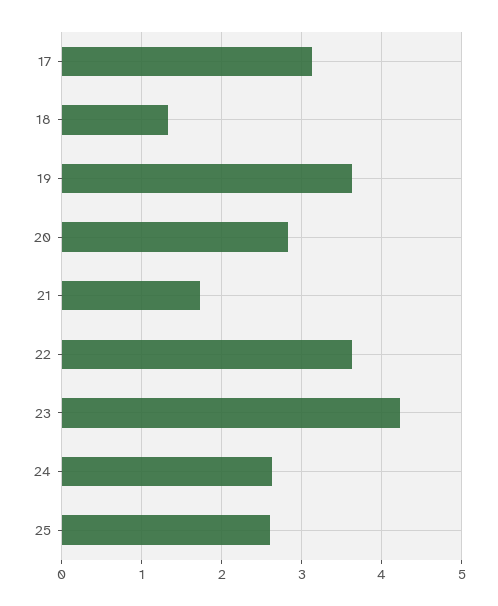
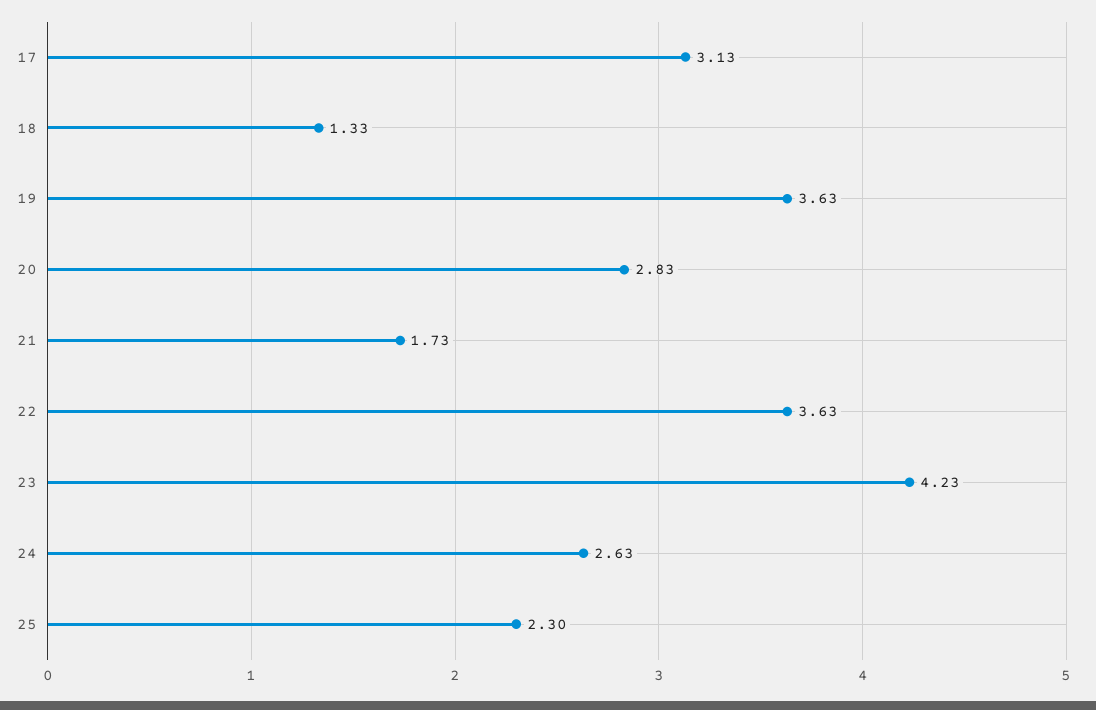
25: 2.6 -> 2.3

